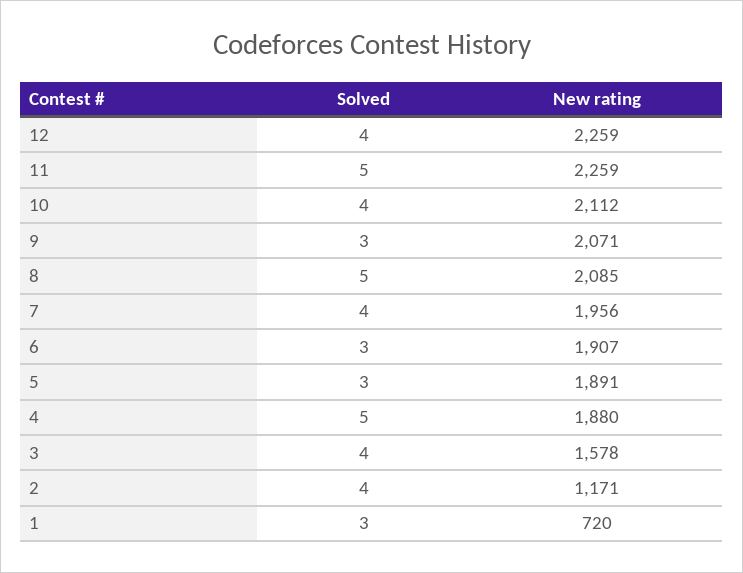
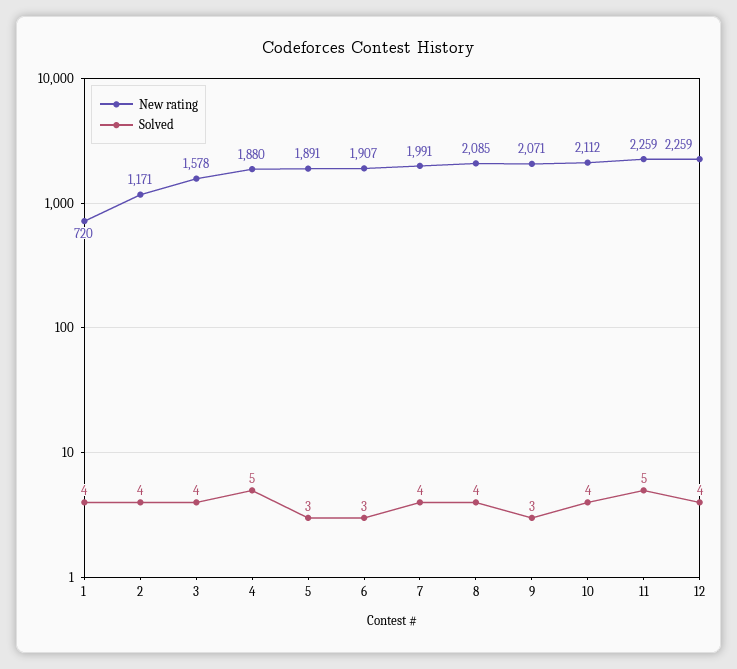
Solved, 8: 5 -> 4
New rating, 7: 1956 -> 1991
Solved, 1: 3 -> 4

